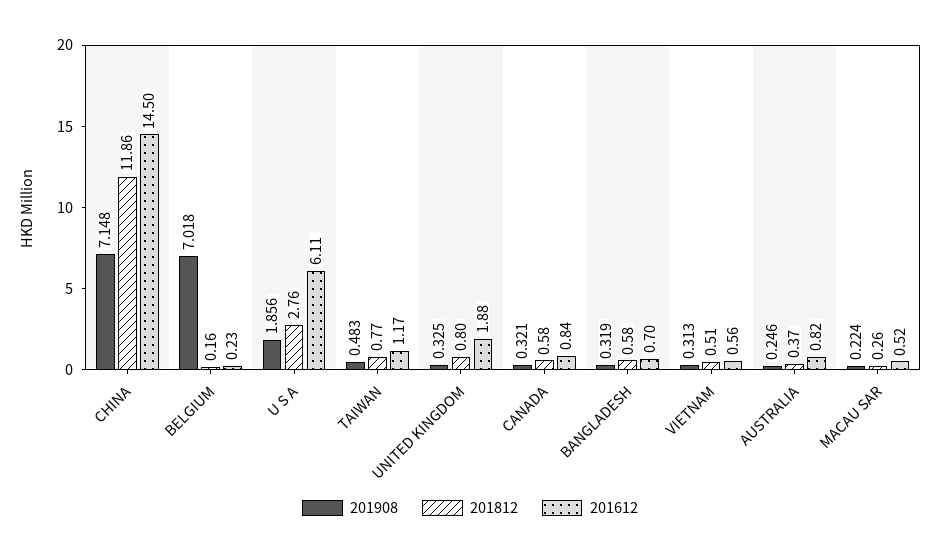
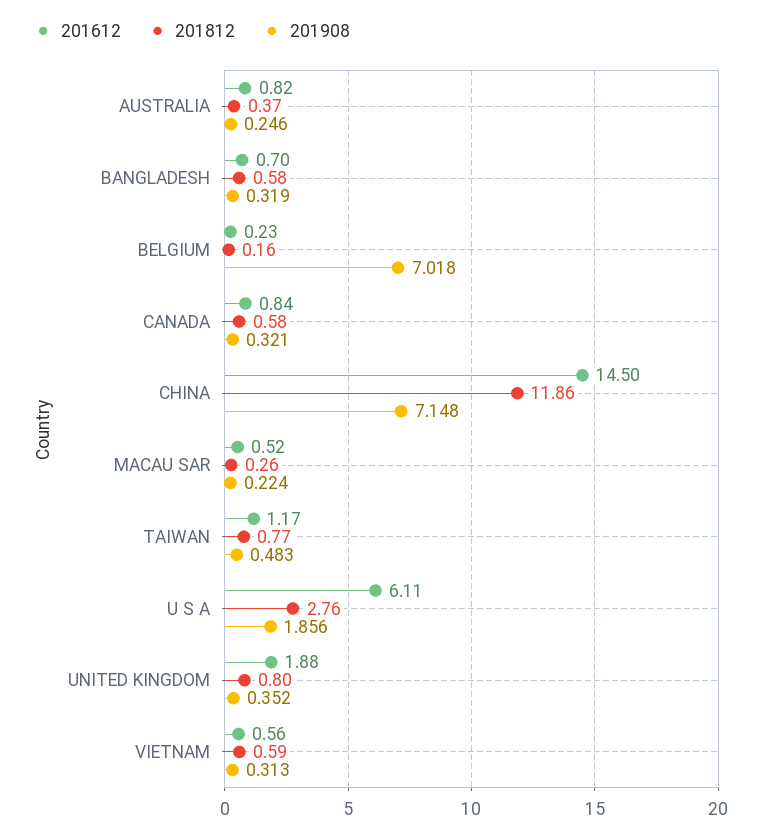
201908, UNITED KINGDOM: 0.325 -> 0.352
201812, VIETNAM: 0.51 -> 0.59

